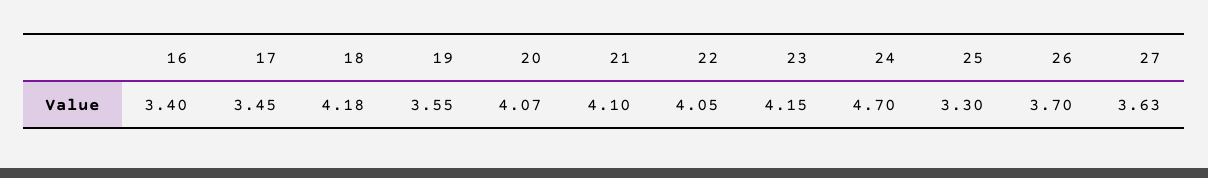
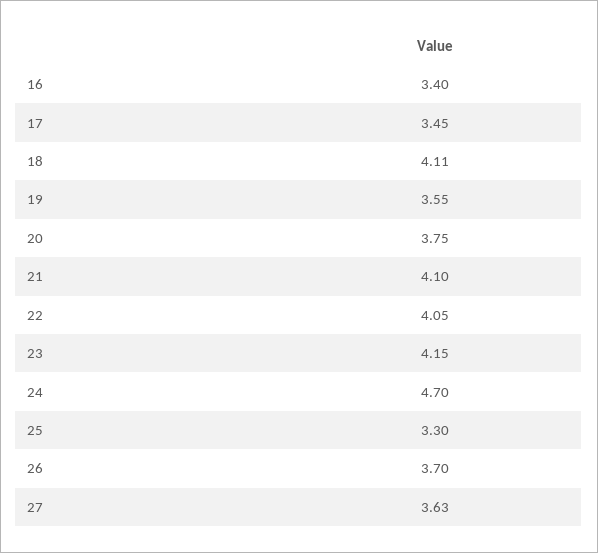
18: 4.18 -> 4.11
20: 4.07 -> 3.75

